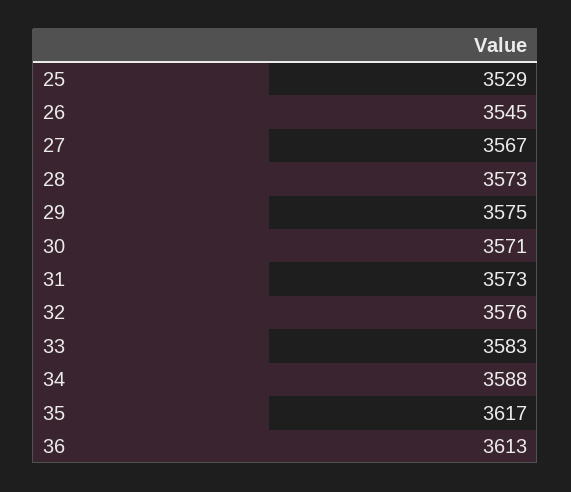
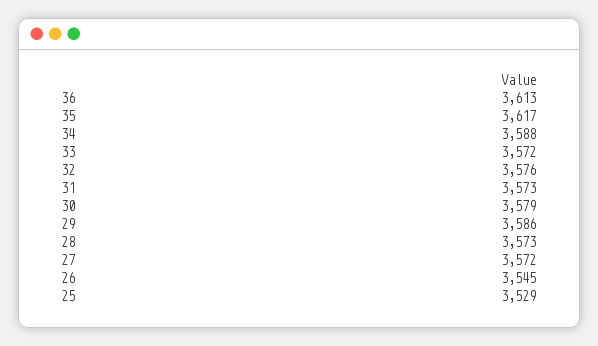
27: 3567 -> 3572
29: 3575 -> 3586
30: 3571 -> 3579
33: 3583 -> 3572

